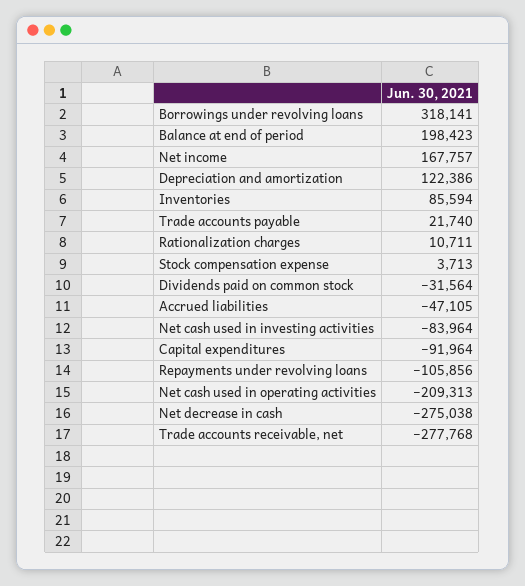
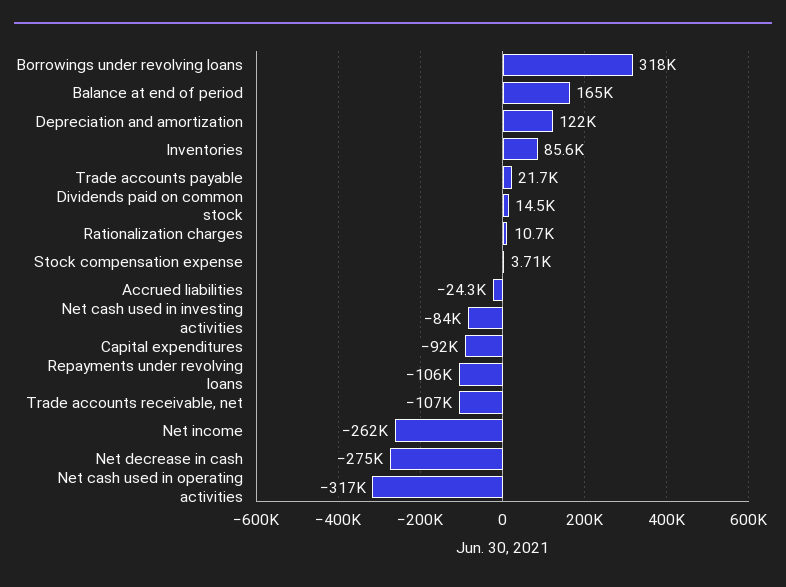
Balance at end of period: 198423 -> 165000
Net income: 167757 -> -262000
Dividends paid on common stock: -31564 -> 14500
Accrued liabilities: -47105 -> -24300
Net cash used in operating activities: -209313 -> -317000
Trade accounts receivable, net: -277768 -> -107000

